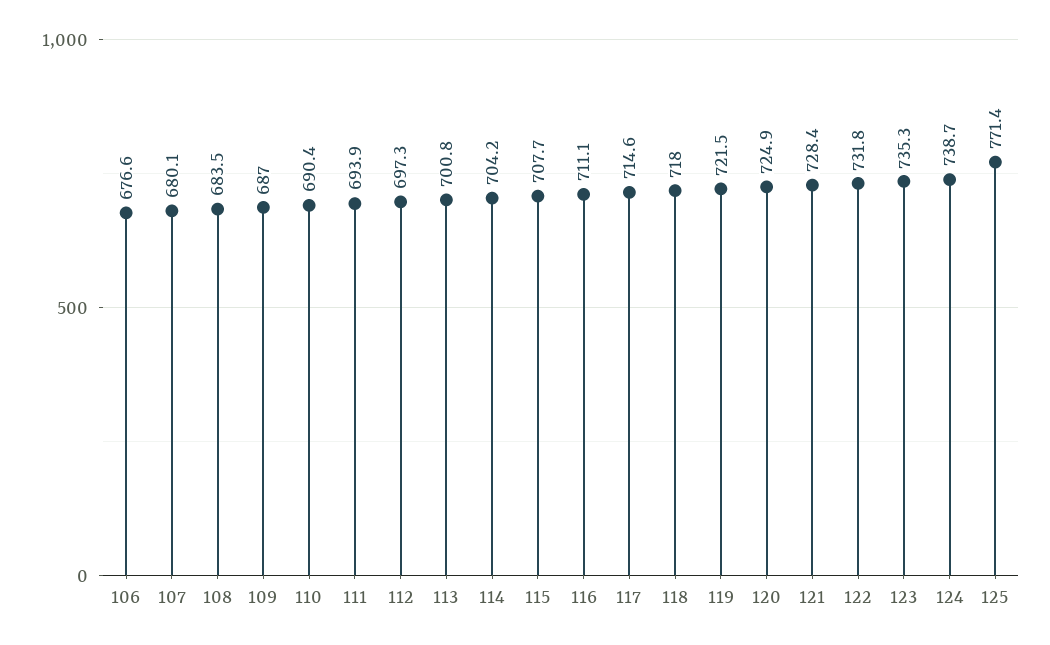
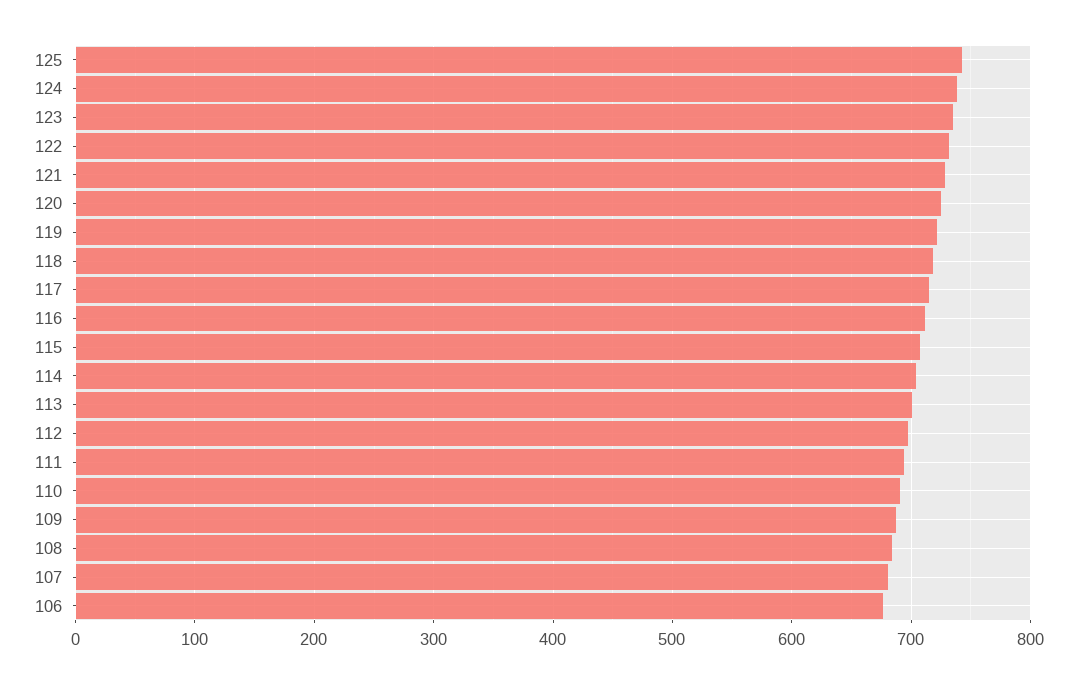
125: 771.4 -> 740

